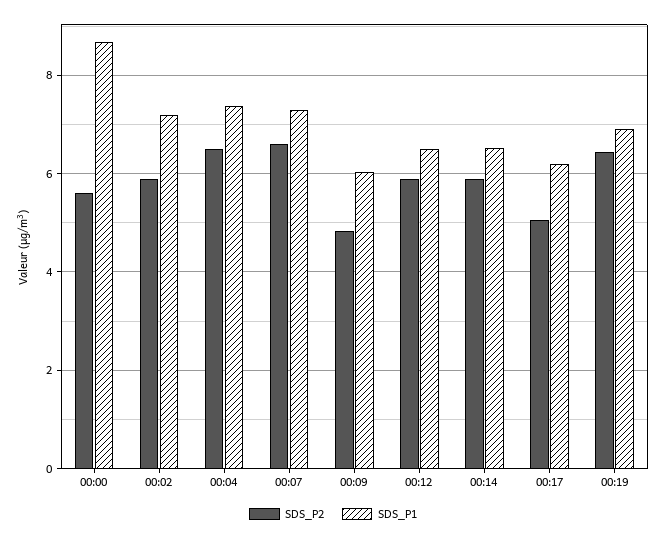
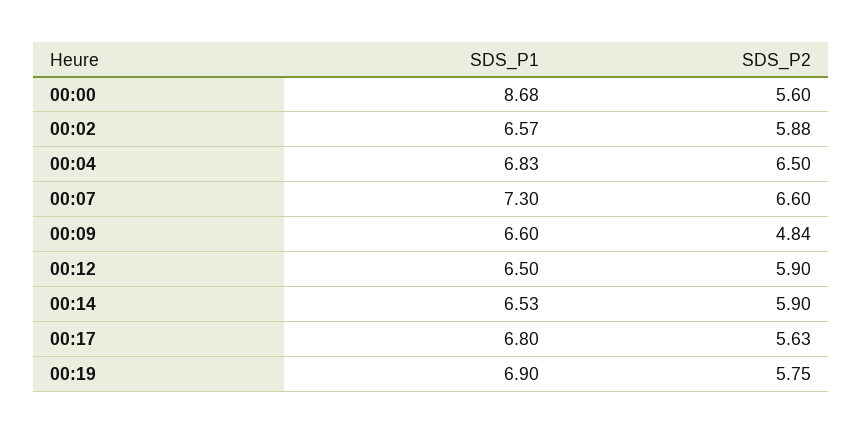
SDS_P1, 00:02: 7.2 -> 6.57
SDS_P1, 00:04: 7.4 -> 6.83
SDS_P1, 00:09: 6 -> 6.6
SDS_P2, 00:17: 5 -> 5.63
SDS_P1, 00:17: 6.2 -> 6.8
SDS_P2, 00:19: 6.4 -> 5.75

